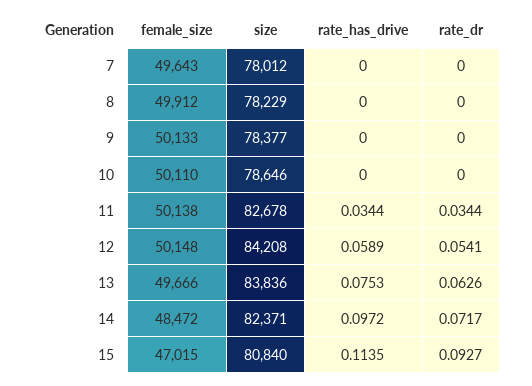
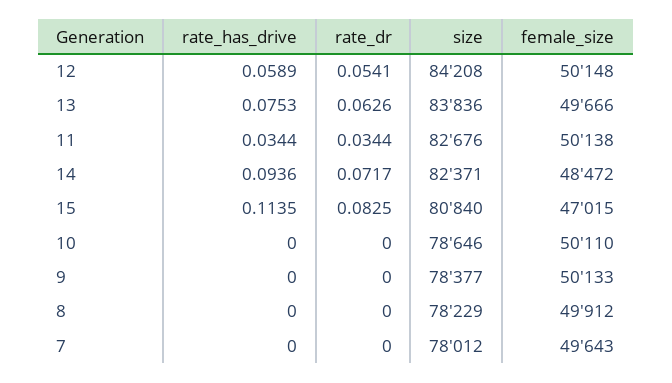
size, 11: 82678 -> 82676
rate_has_drive, 14: 0.0972 -> 0.0936
rate_dr, 15: 0.0927 -> 0.0825

